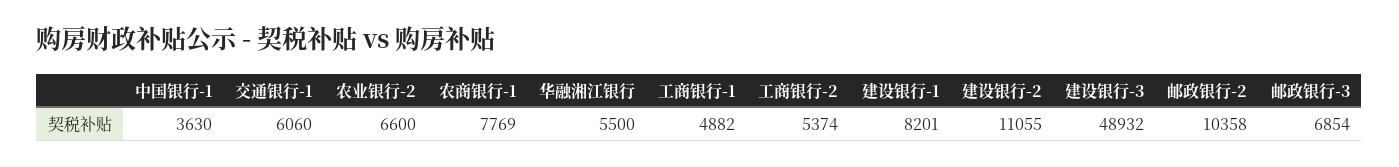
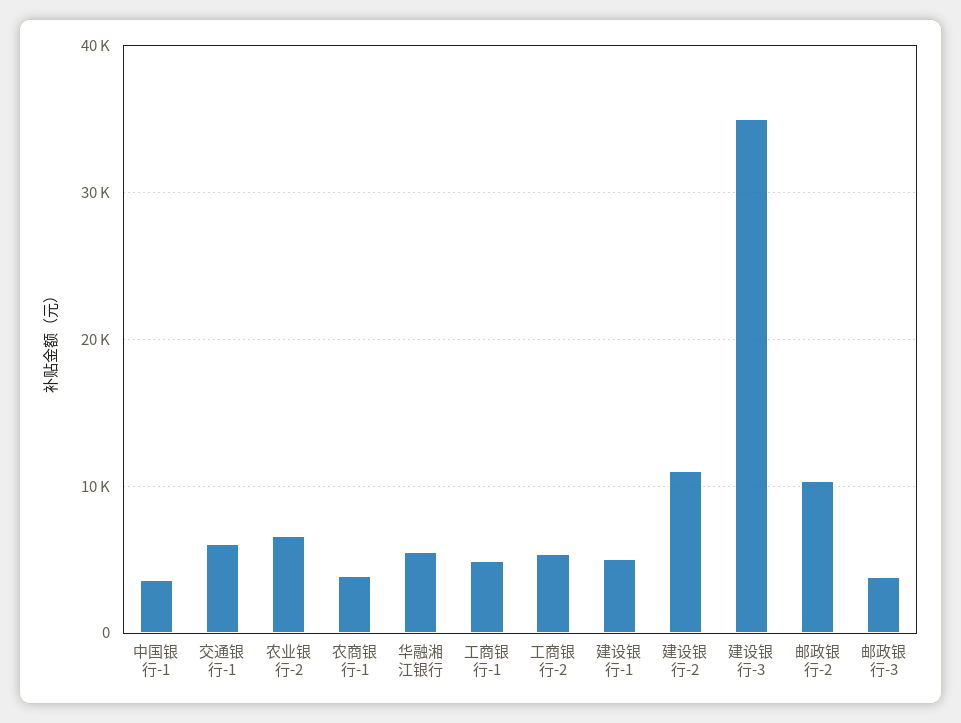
农商银行-1: 7769 -> 4000
建设银行-1: 8201 -> 5000
建设银行-3: 48932 -> 35000
邮政银行-3: 6854 -> 4000

